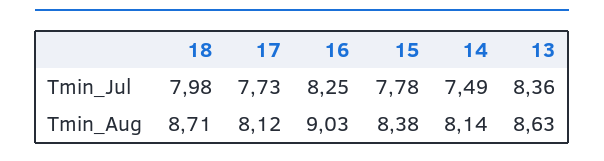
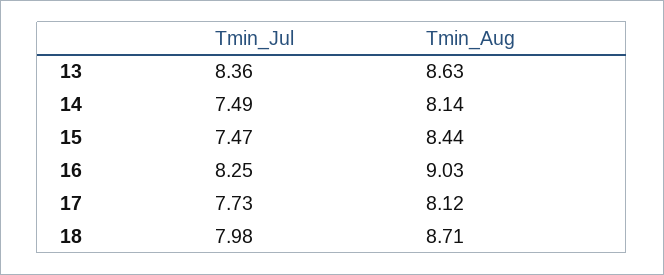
15, Tmin_Jul: 7.78 -> 7.47
15, Tmin_Aug: 8.38 -> 8.44

